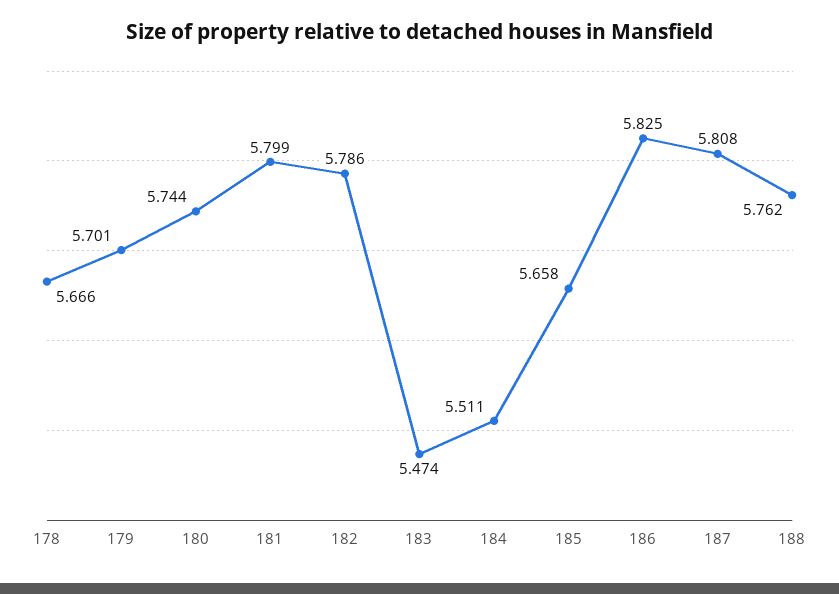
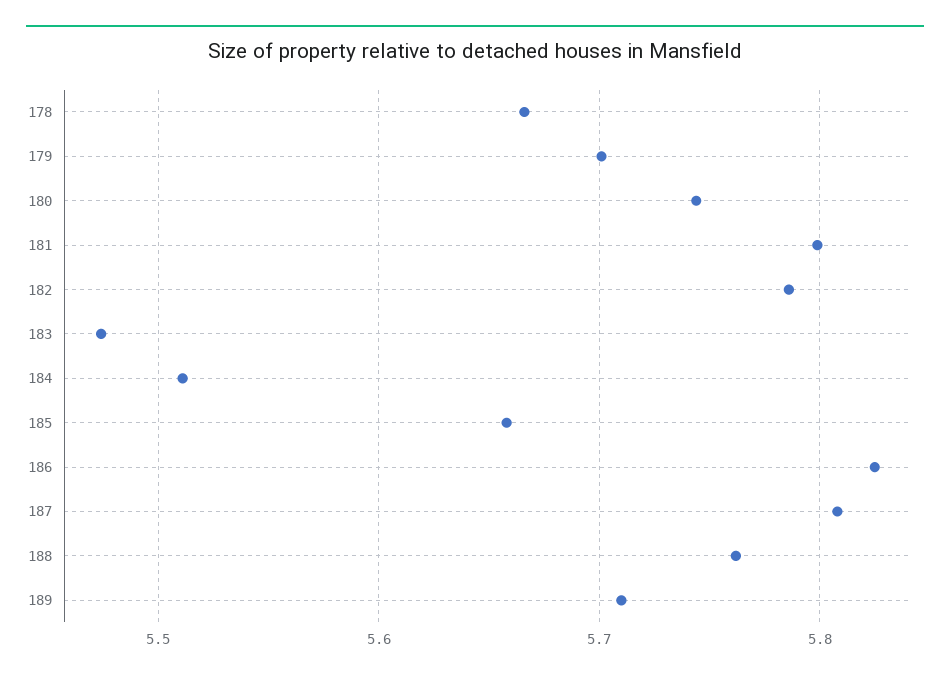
189: none -> 5.71

